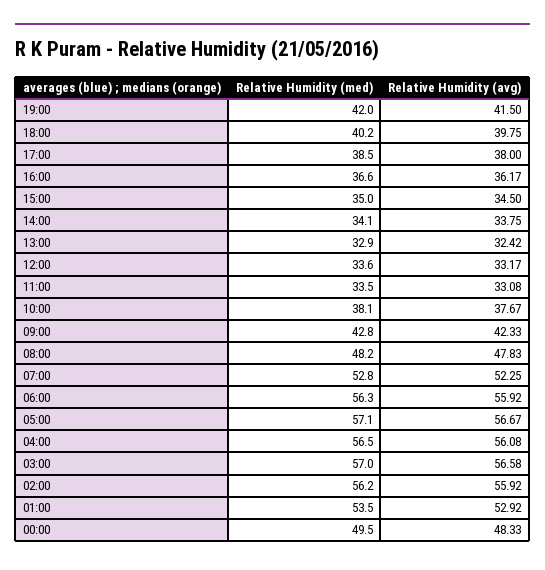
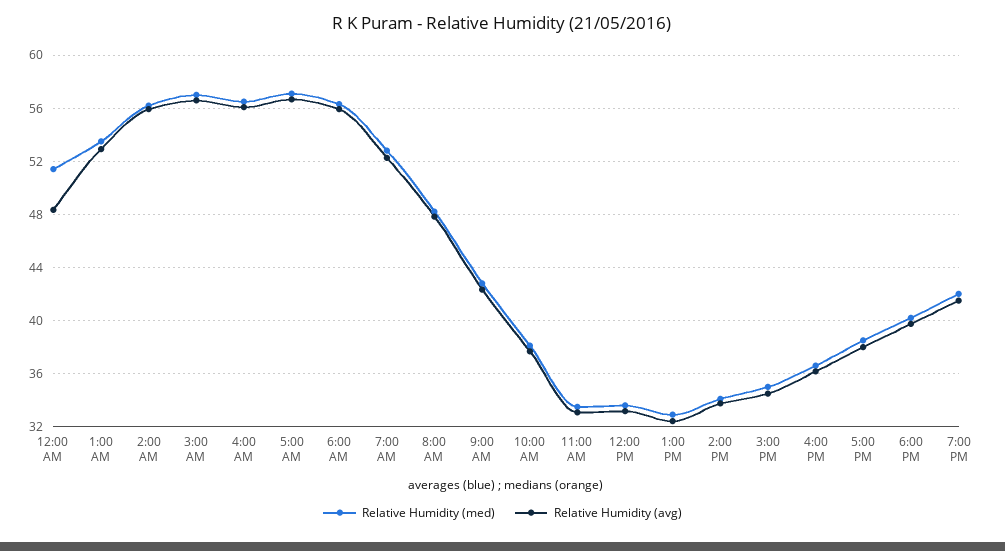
Relative Humidity (med), 00:00: 49.5 -> 51.5

